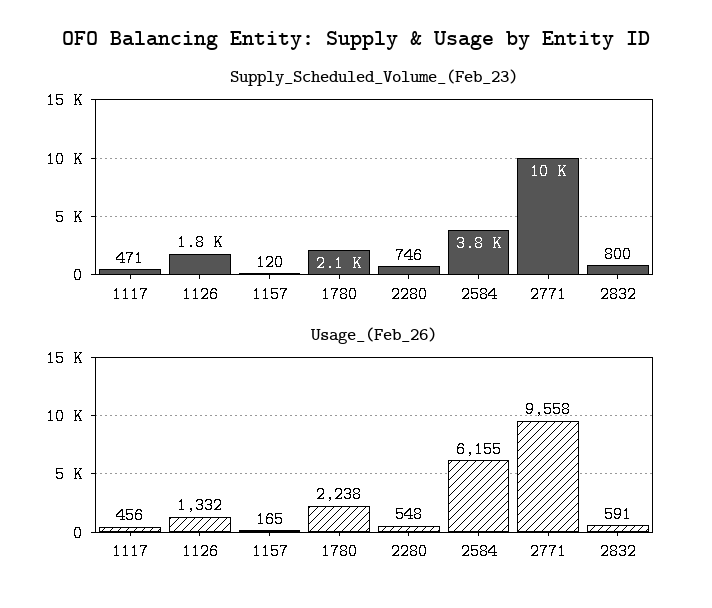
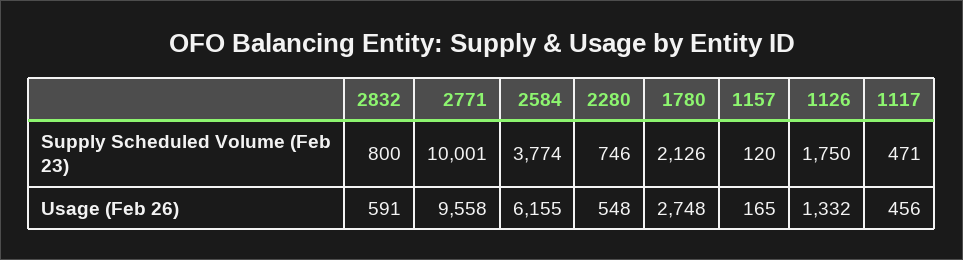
Usage_(Feb_26), 1780: 2238 -> 2748

